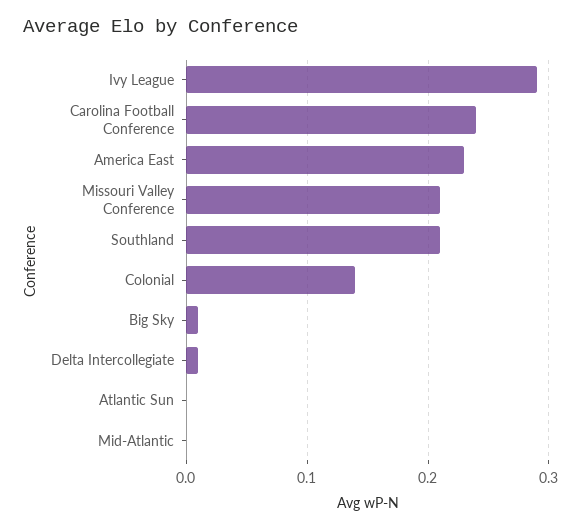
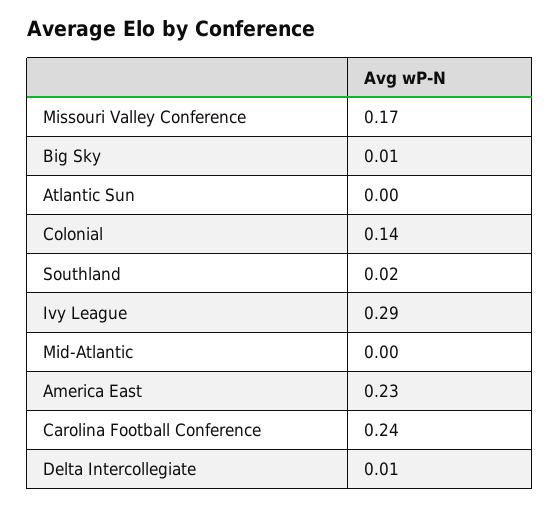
Missouri Valley Conference: 0.21 -> 0.17
Southland: 0.21 -> 0.02

